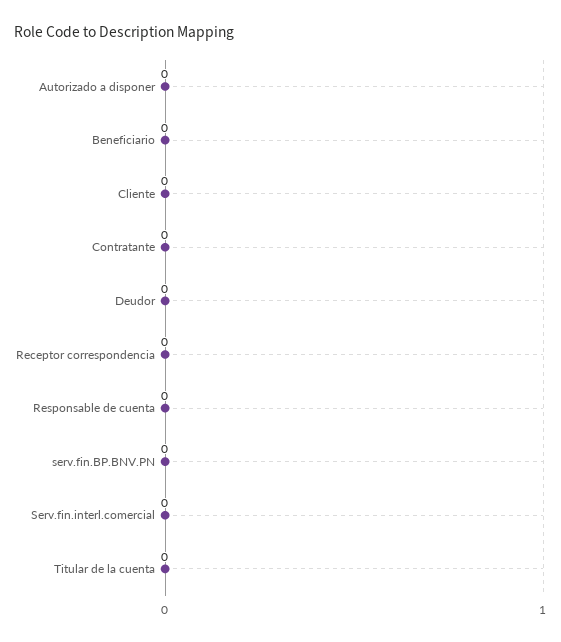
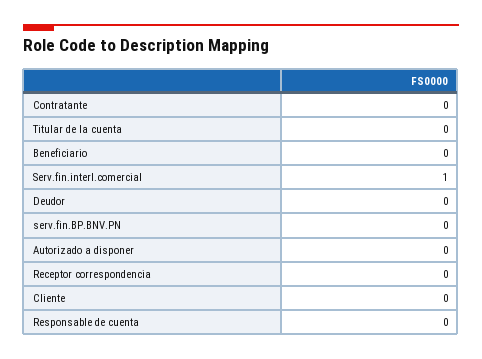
Serv.fin.interl.comercial: 0 -> 1

